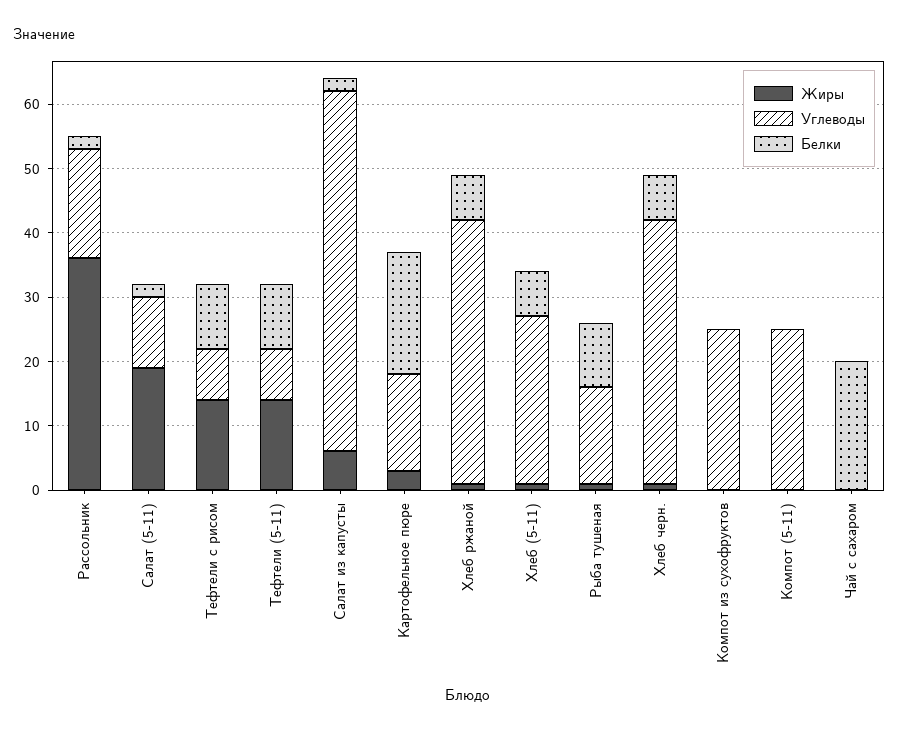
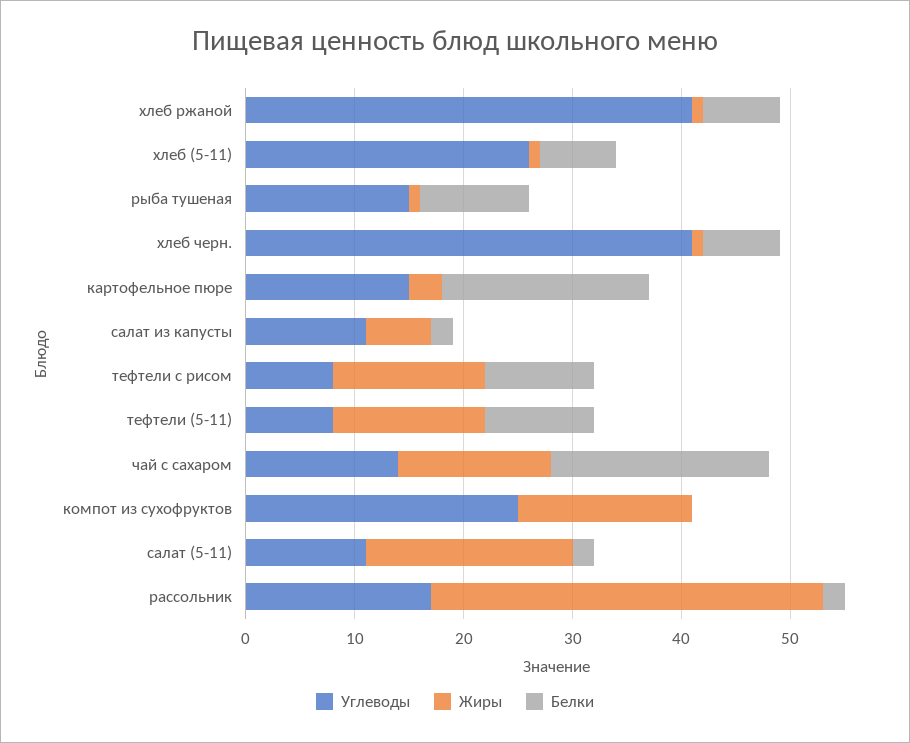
Углеводы, Салат из капусты: 55 -> 11
Жиры, Компот из сухофруктов: 0 -> 16
Жиры, Компот (5-11): 0 -> none
Углеводы, Компот (5-11): 25 -> none
Белки, Компот (5-11): 0 -> none
Жиры, Чай с сахаром: 0 -> 14
Углеводы, Чай с сахаром: 0 -> 14

